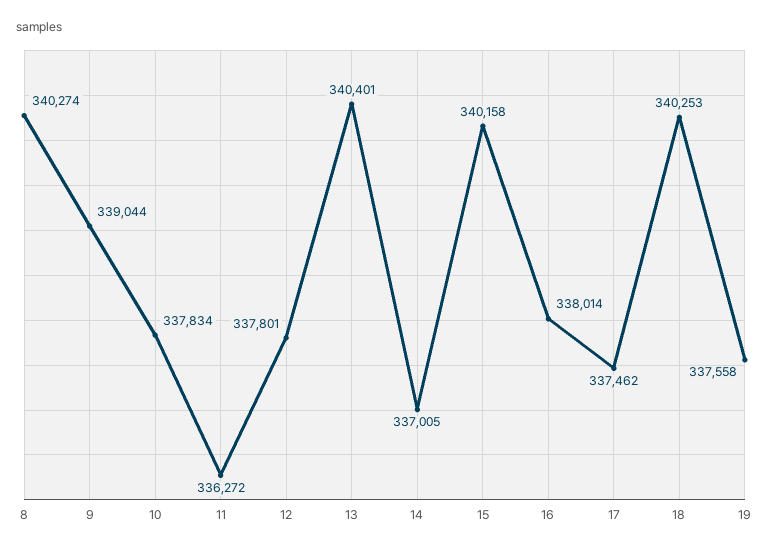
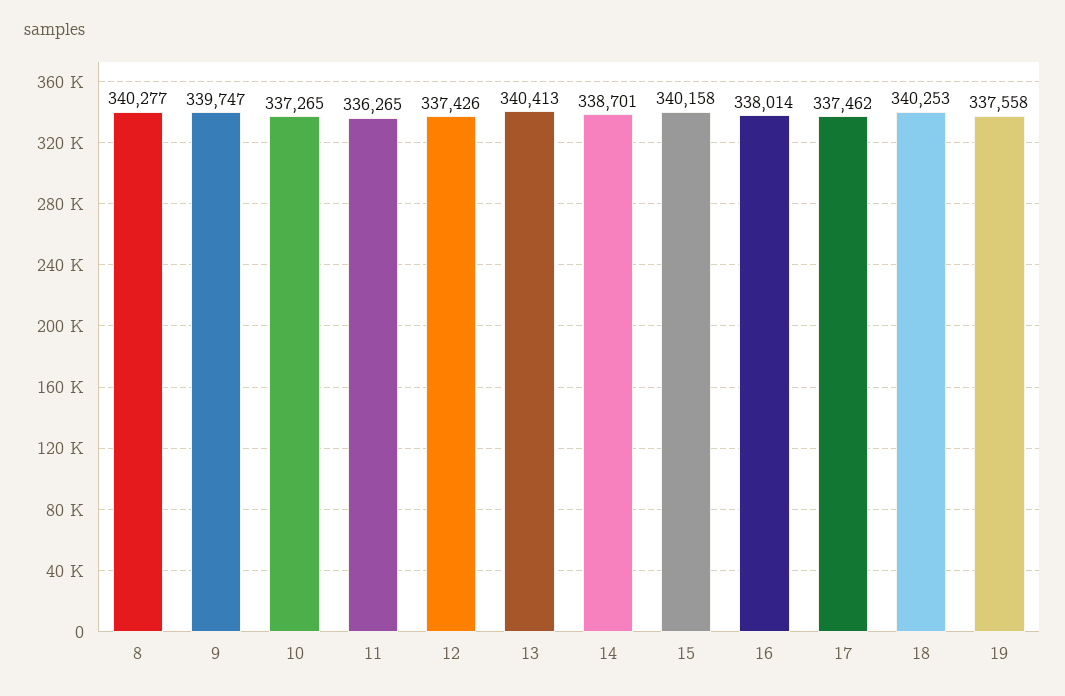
8: 340274 -> 340277
9: 339044 -> 339747
10: 337834 -> 337265
11: 336272 -> 336265
12: 337801 -> 337426
13: 340401 -> 340413
14: 337005 -> 338701

